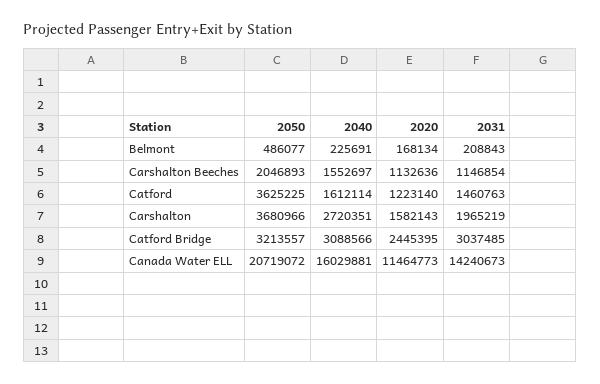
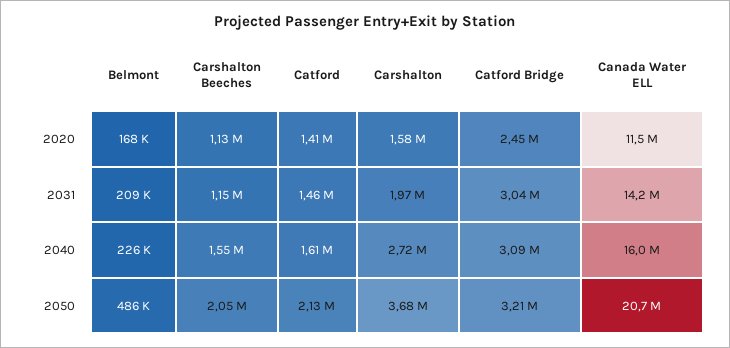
2050, Catford: 3625225 -> 2130000
2020, Catford: 1223140 -> 1410000

